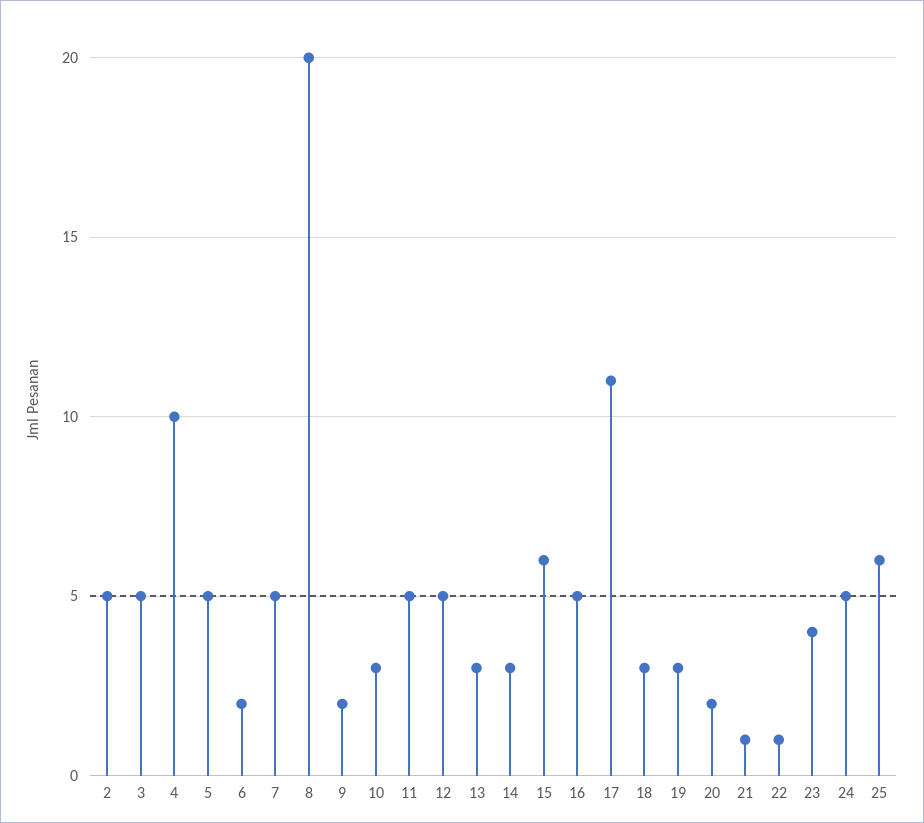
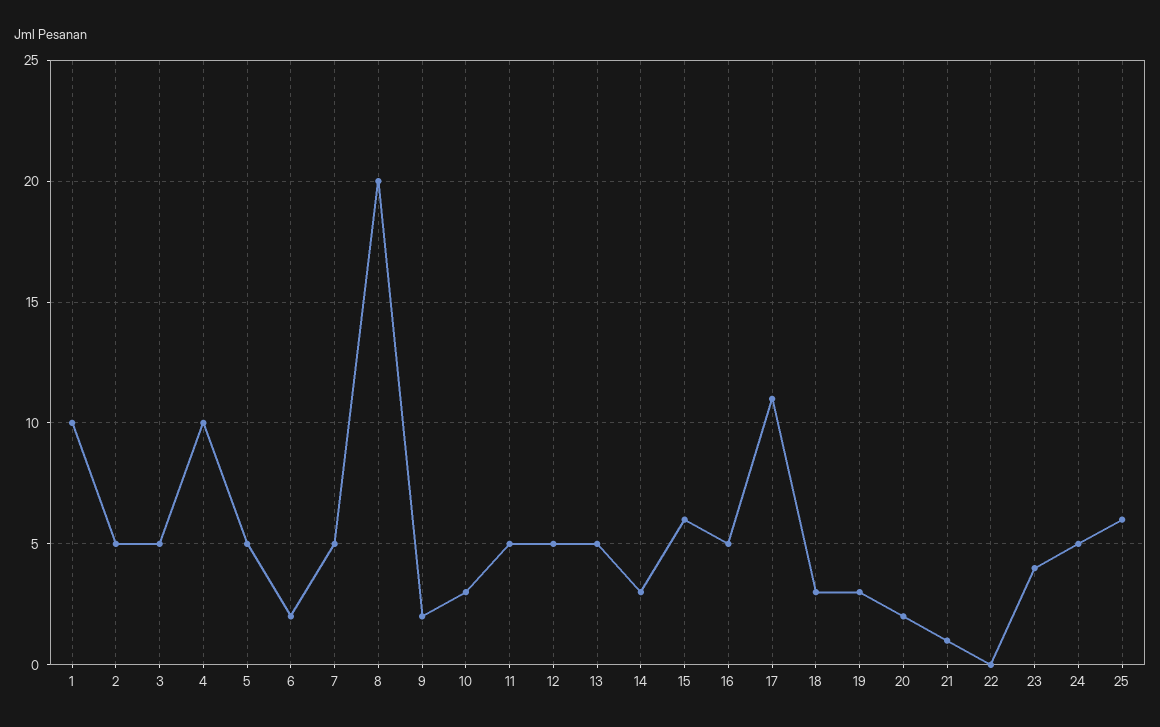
13: 3 -> 5
22: 1 -> 0
1: none -> 10

